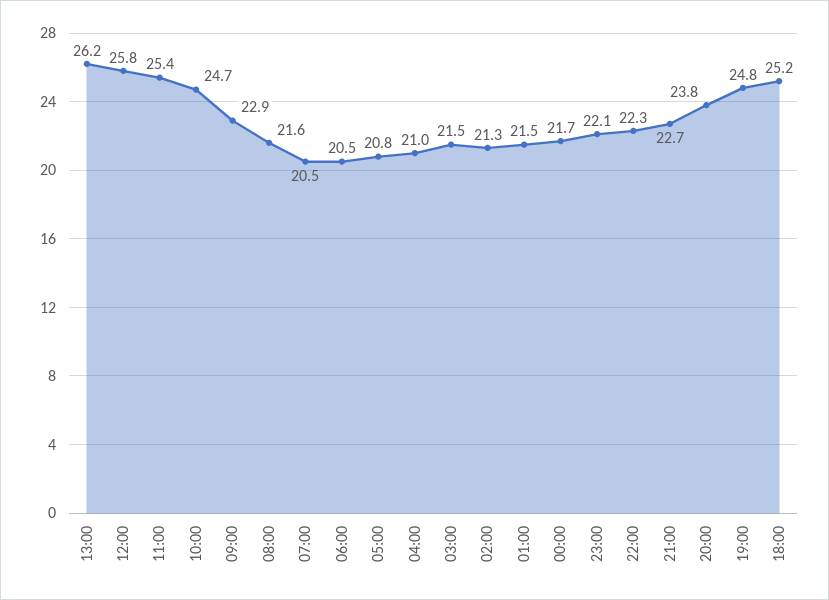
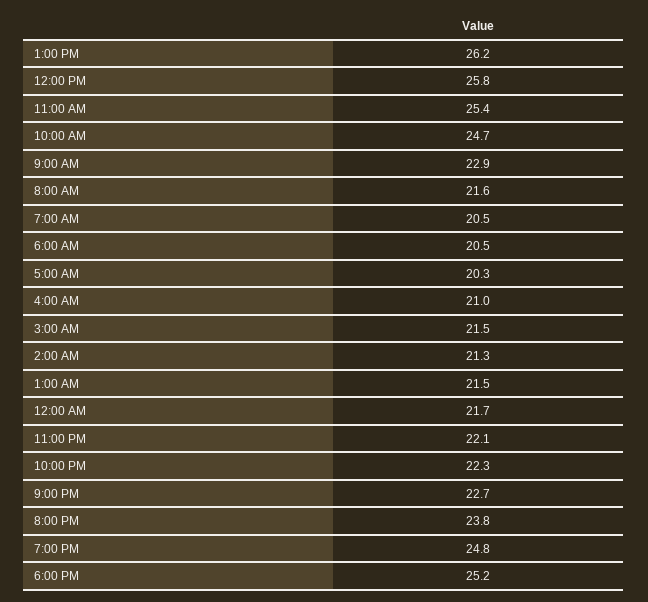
05:00: 20.8 -> 20.3

